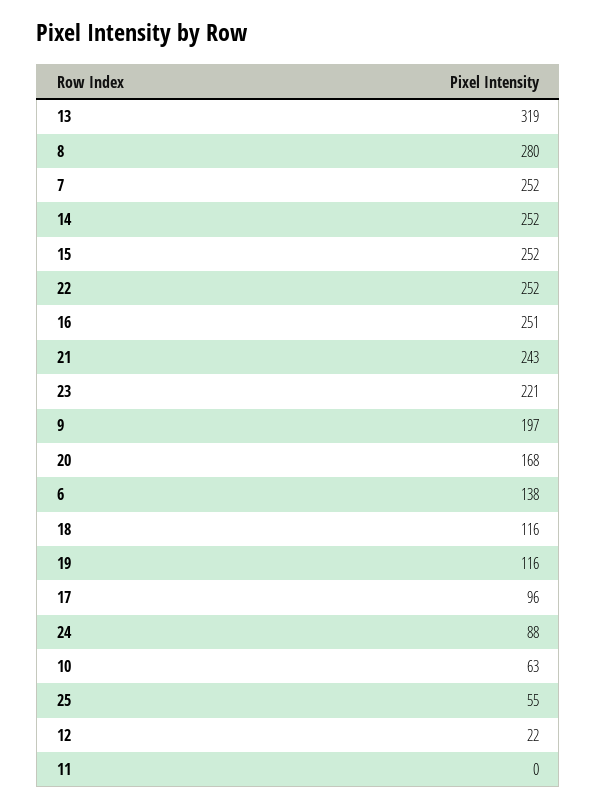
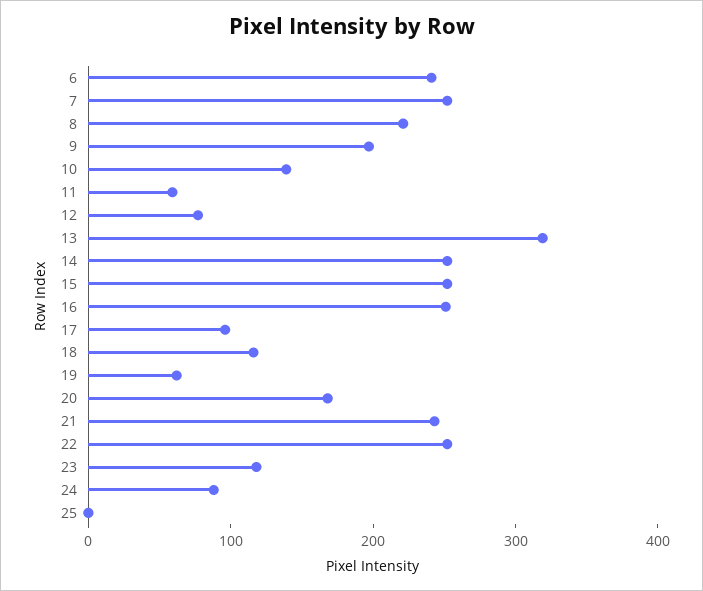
8: 280 -> 220
23: 221 -> 120
6: 138 -> 240
19: 116 -> 60
10: 63 -> 140
25: 55 -> 0
12: 22 -> 80
11: 0 -> 60

